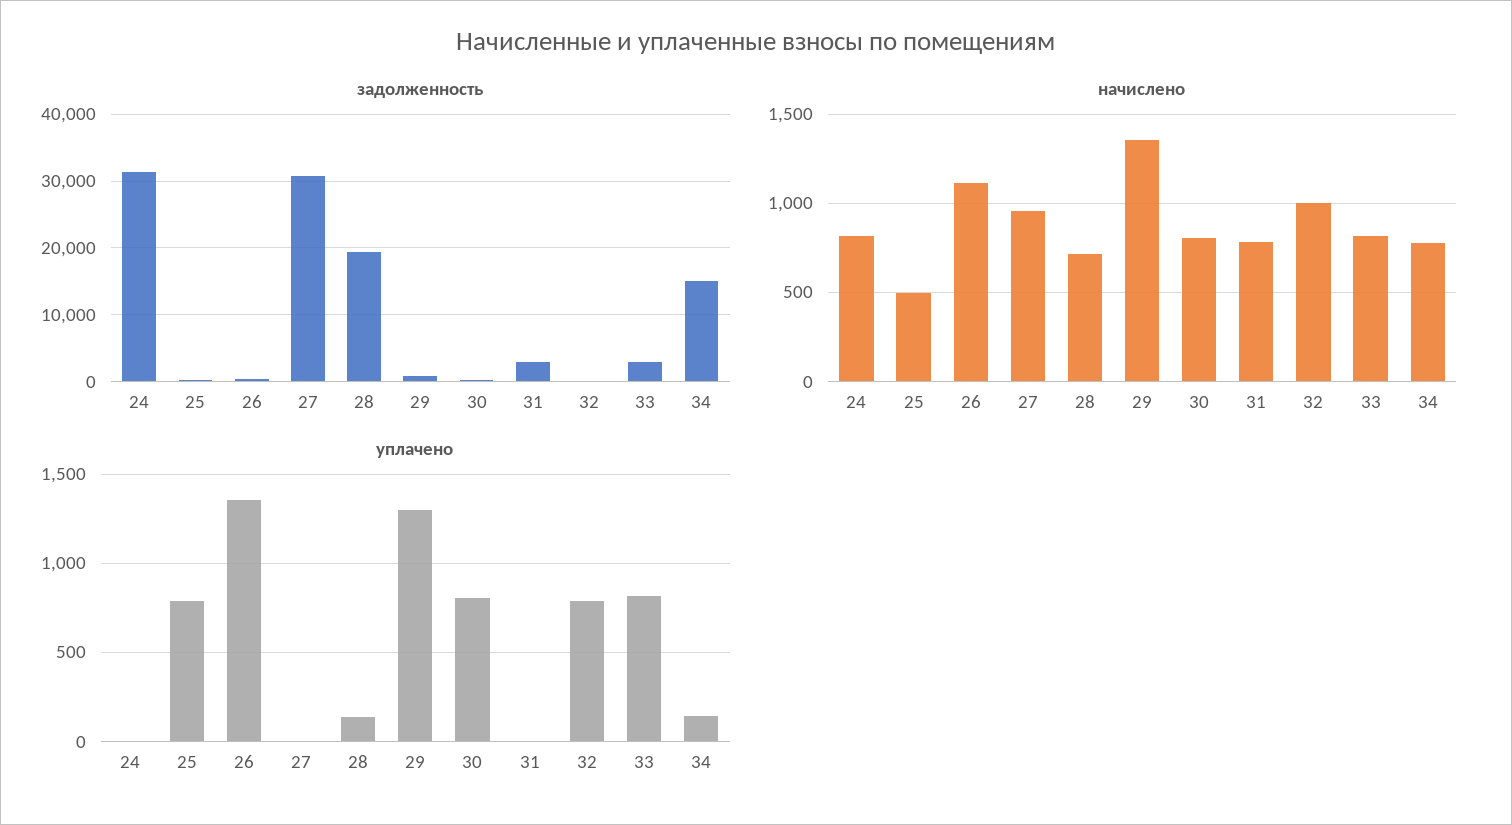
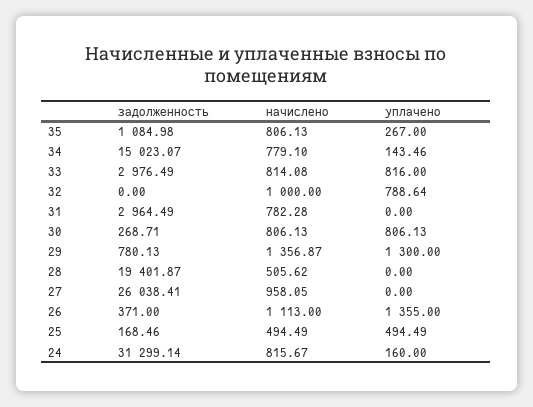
задолженность, 27: 31000 -> 26038.41
начислено, 28: 700 -> 505.62
уплачено, 24: 0 -> 160
уплачено, 25: 800 -> 494.49
уплачено, 28: 150 -> 0
задолженность, 35: none -> 1084.98
начислено, 35: none -> 806.13
уплачено, 35: none -> 267

